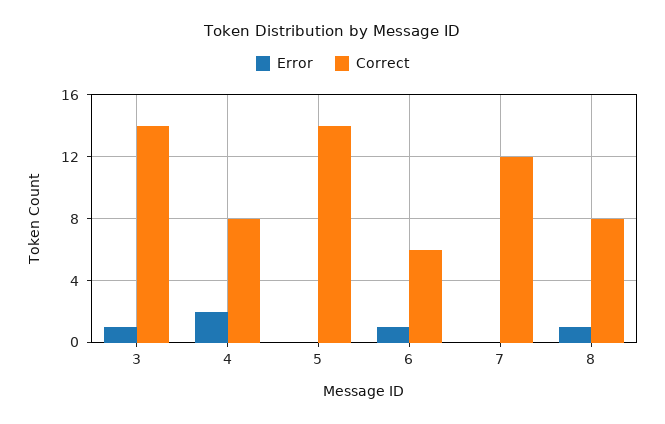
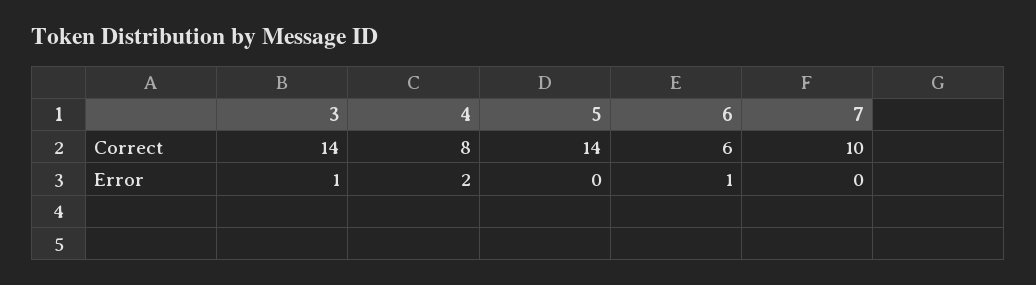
Correct, 7: 12 -> 10
Error, 8: 1 -> none
Correct, 8: 8 -> none

